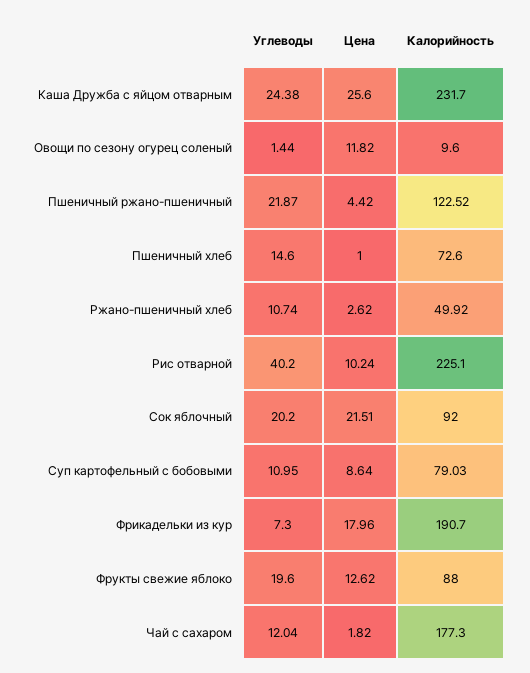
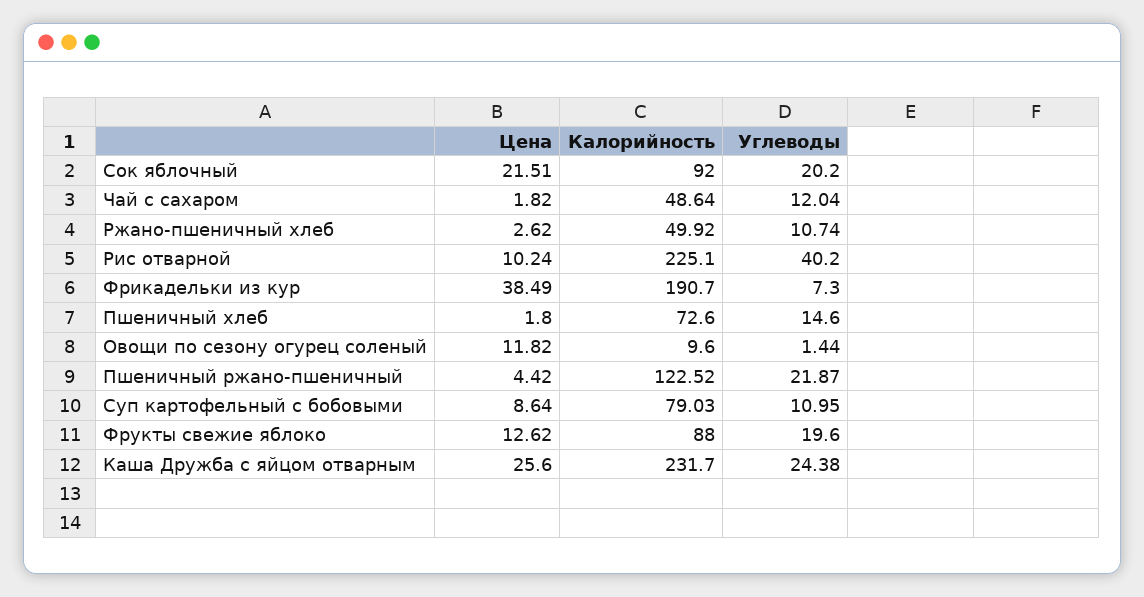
Цена, Пшеничный хлеб: 1 -> 1.8
Цена, Фрикадельки из кур: 17.96 -> 38.49
Калорийность, Чай с сахаром: 177.3 -> 48.64

